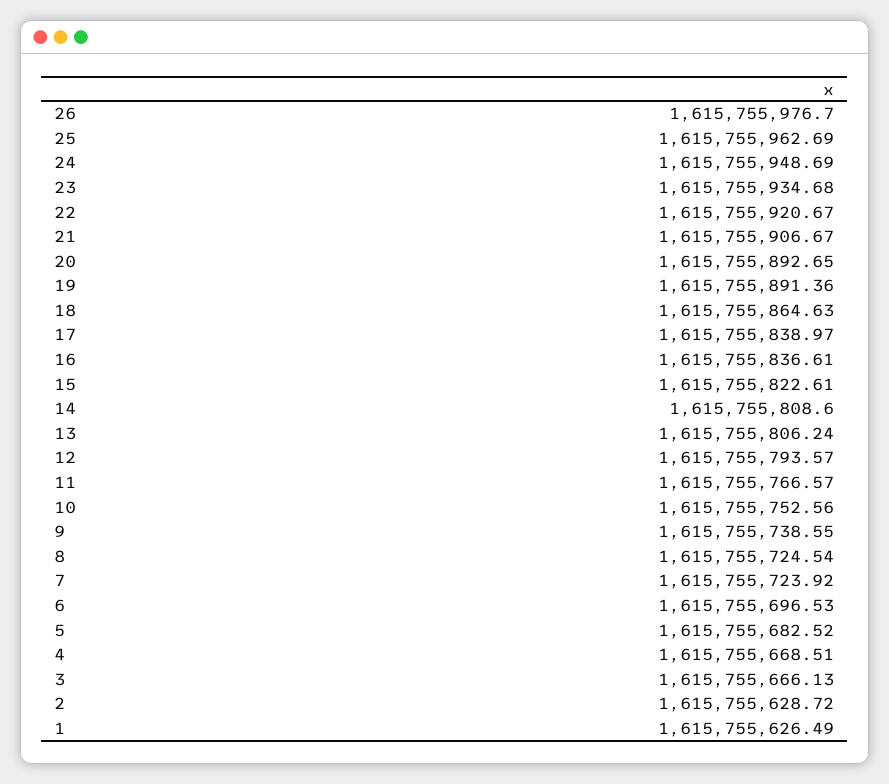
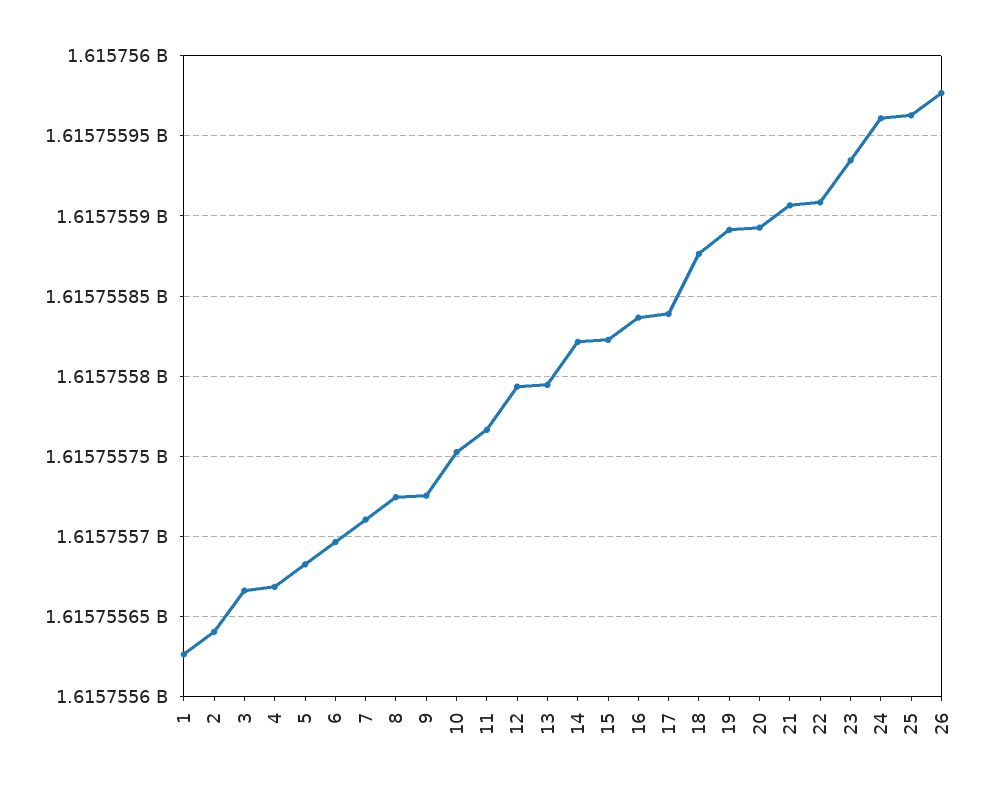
24: 1615755948.69 -> 1615755960
22: 1615755920.67 -> 1615755910
18: 1615755864.63 -> 1615755875
14: 1615755808.6 -> 1615755820
13: 1615755806.24 -> 1615755795
9: 1615755738.55 -> 1615755725
7: 1615755723.92 -> 1615755710
2: 1615755628.72 -> 1615755640

